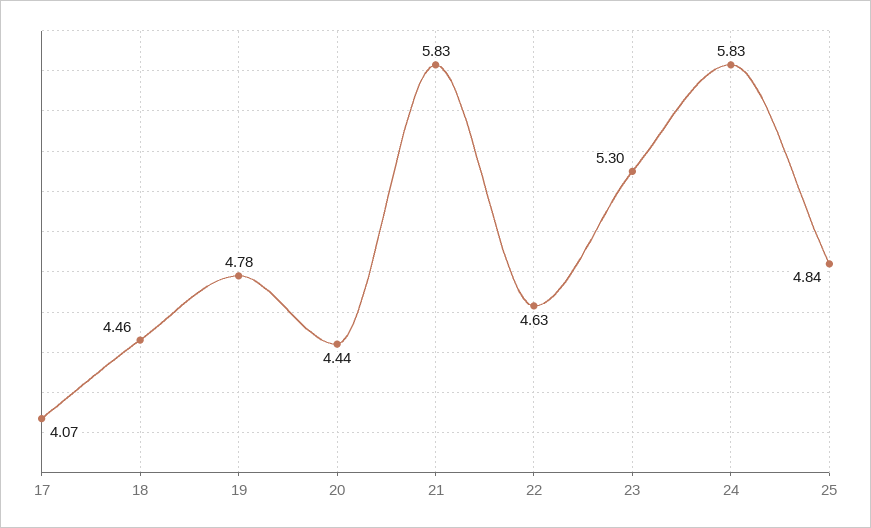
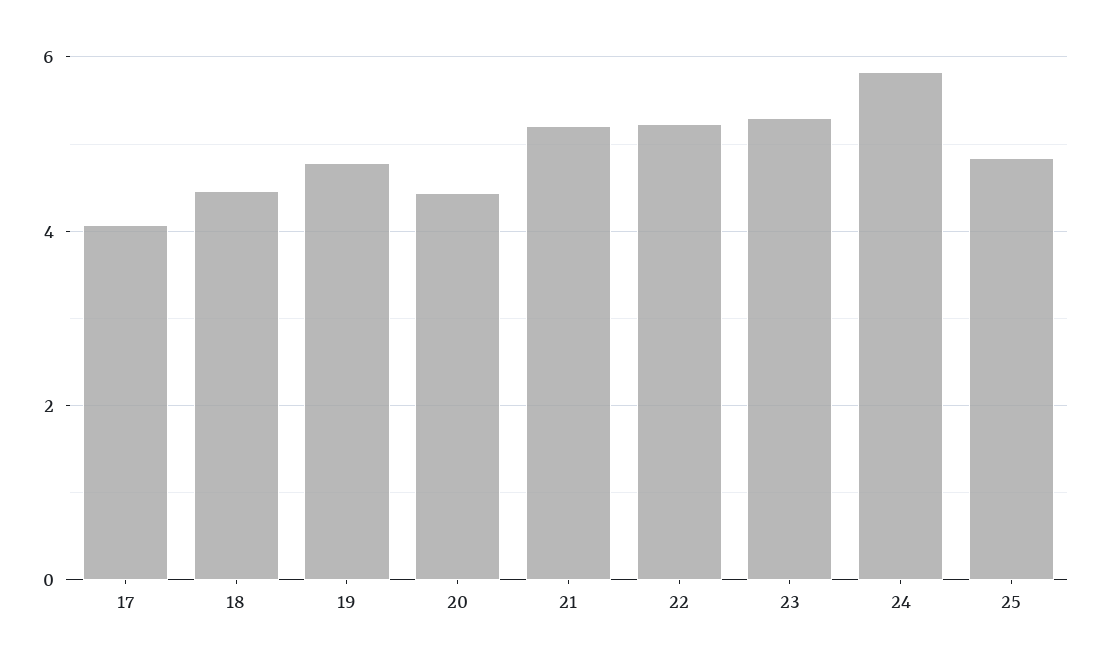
21: 5.83 -> 5.2
22: 4.63 -> 5.2

